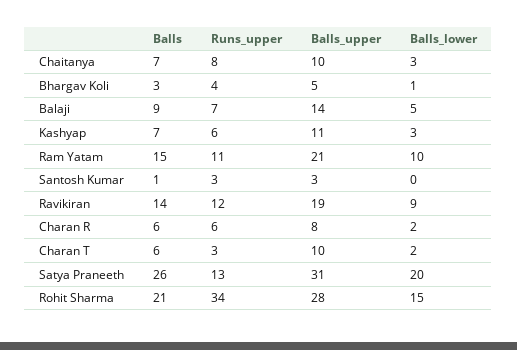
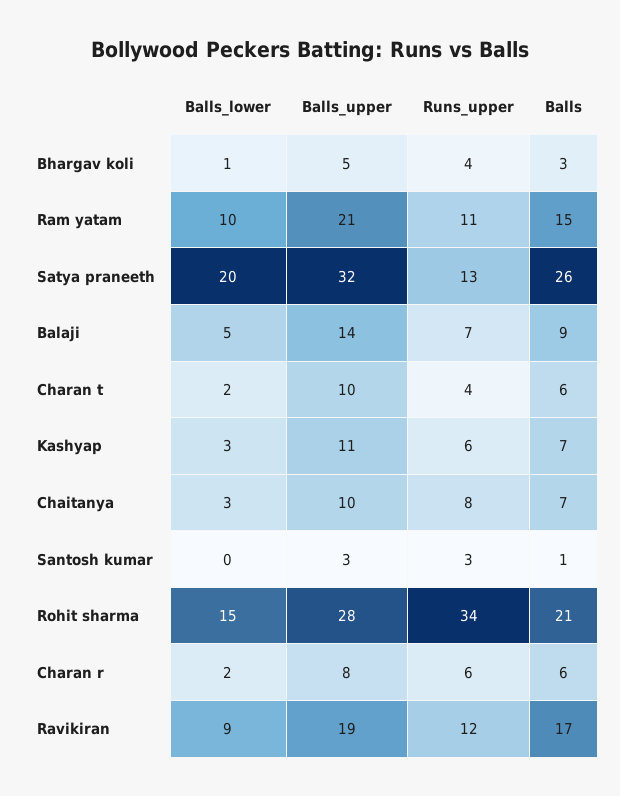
Balls, Ravikiran: 14 -> 17
Runs_upper, Charan T: 3 -> 4
Balls_upper, Satya Praneeth: 31 -> 32

